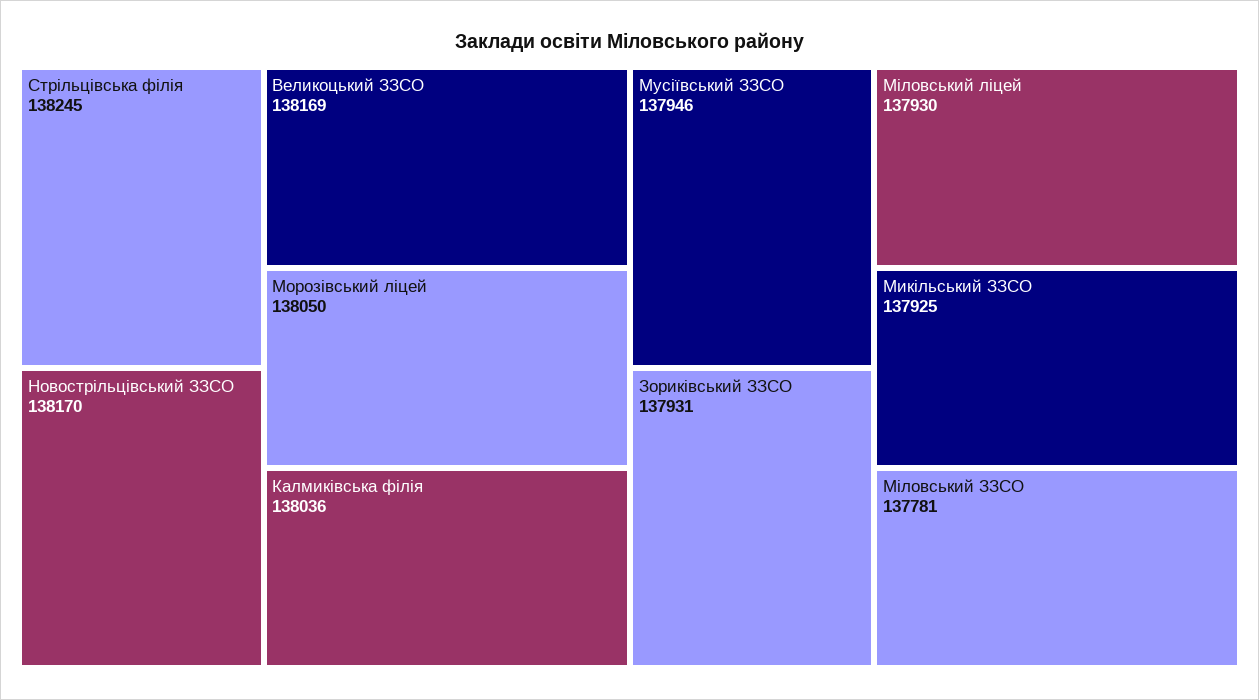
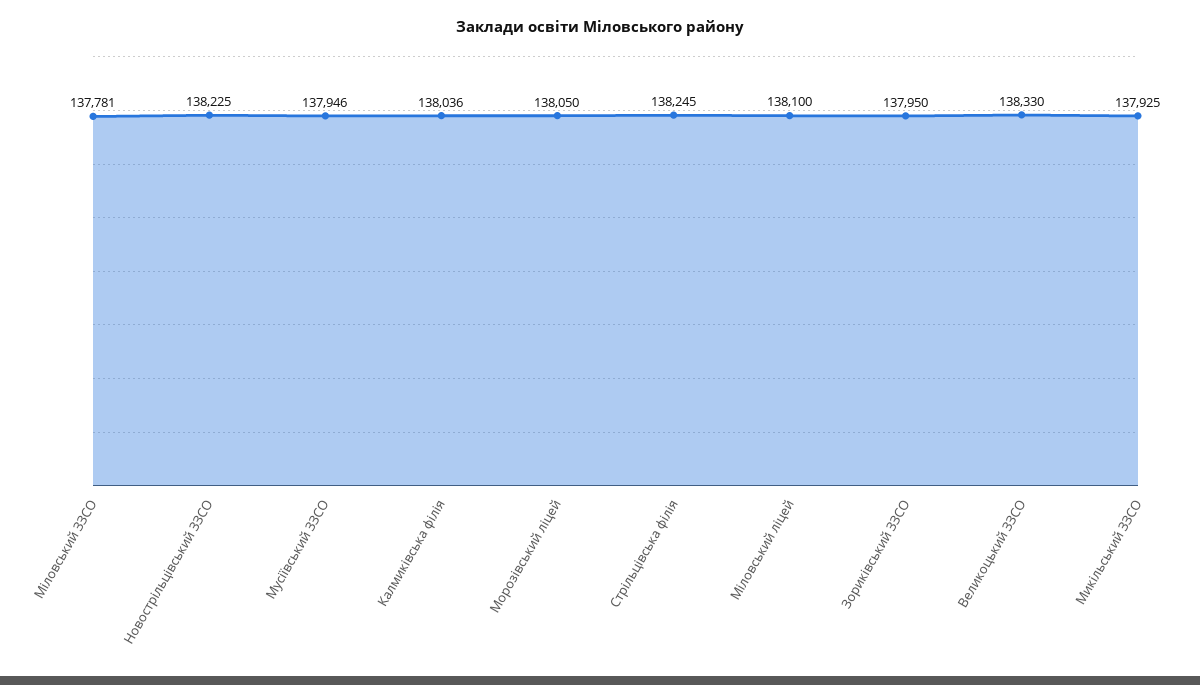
Новострільцівський ЗЗСО: 138170 -> 138225
Великоцький ЗЗСО: 138169 -> 138330
Зориківський ЗЗСО: 137931 -> 137950
Міловський ліцей: 137930 -> 138100

